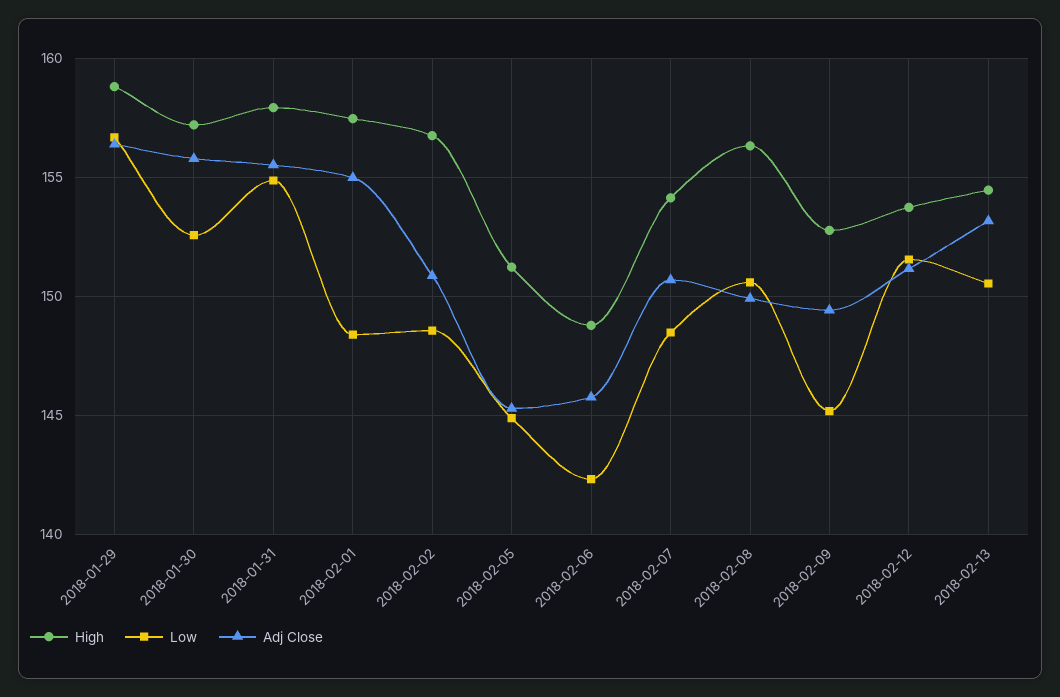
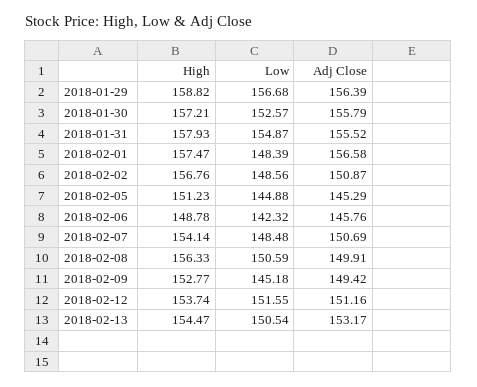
Adj Close, 2018-02-01: 155 -> 156.58

